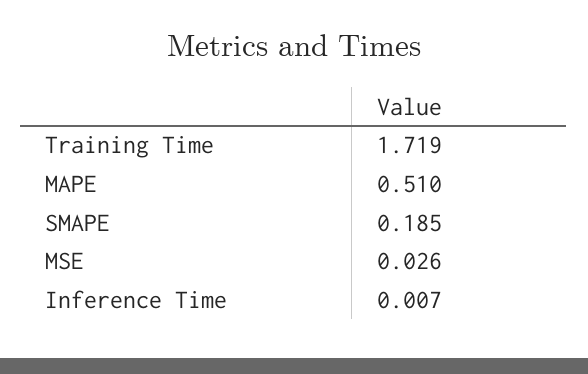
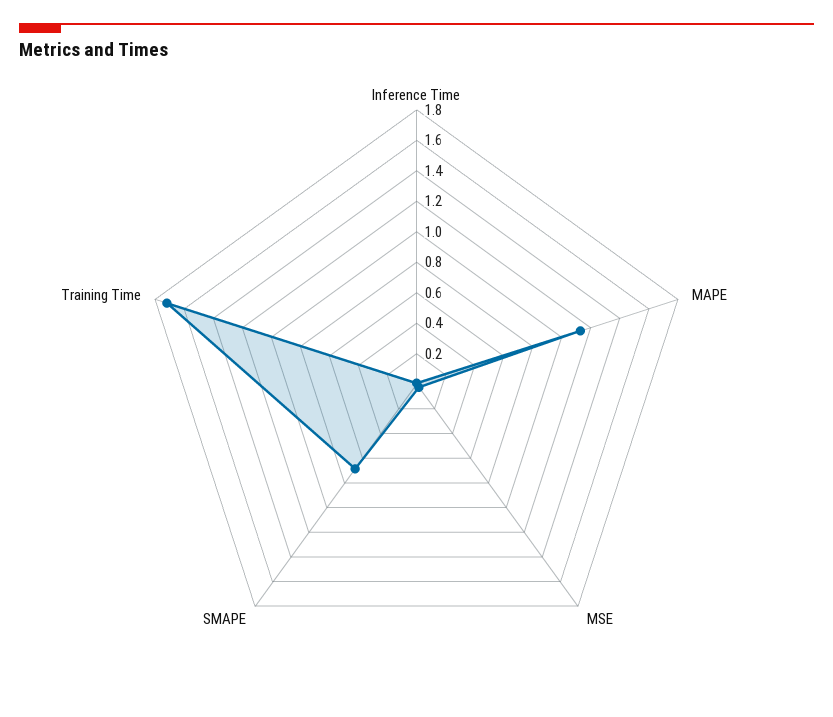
MAPE: 0.51 -> 1.1
SMAPE: 0.185 -> 0.7

